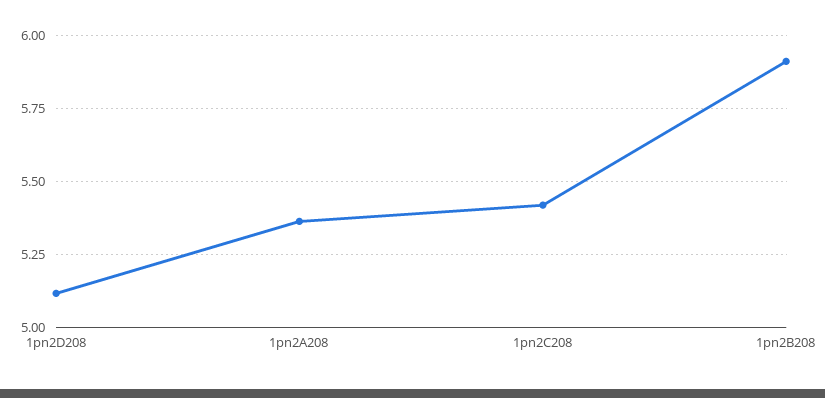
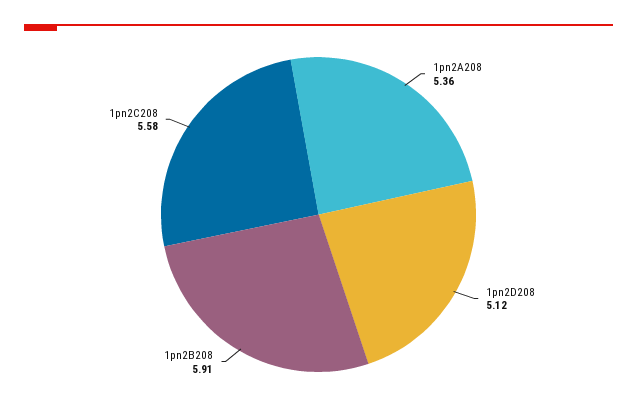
1pn2C208: 5.425 -> 5.58

